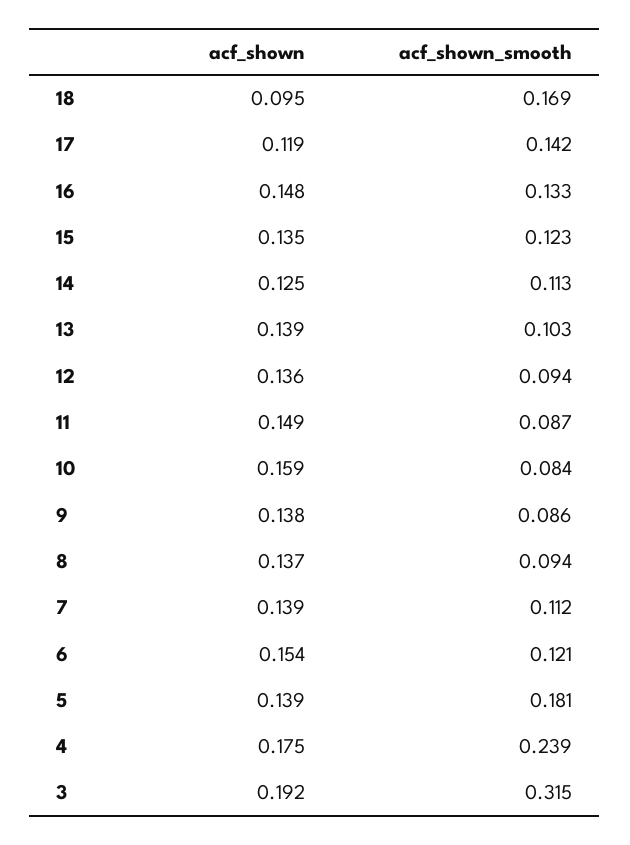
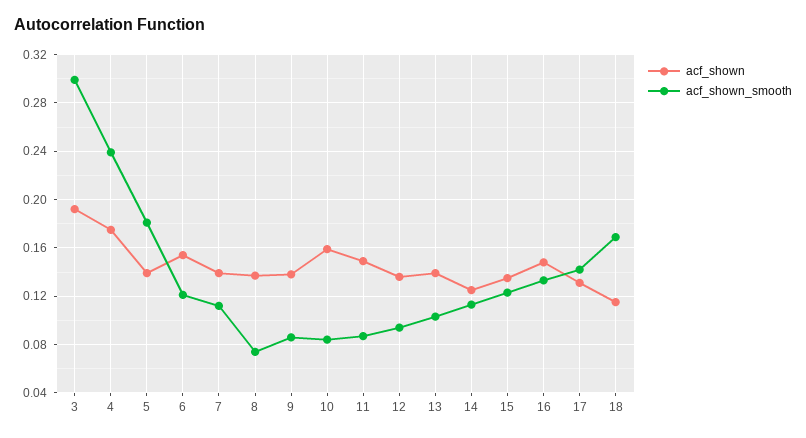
acf_shown, 18: 0.095 -> 0.115
acf_shown, 17: 0.119 -> 0.13
acf_shown_smooth, 8: 0.094 -> 0.075
acf_shown_smooth, 3: 0.315 -> 0.3

